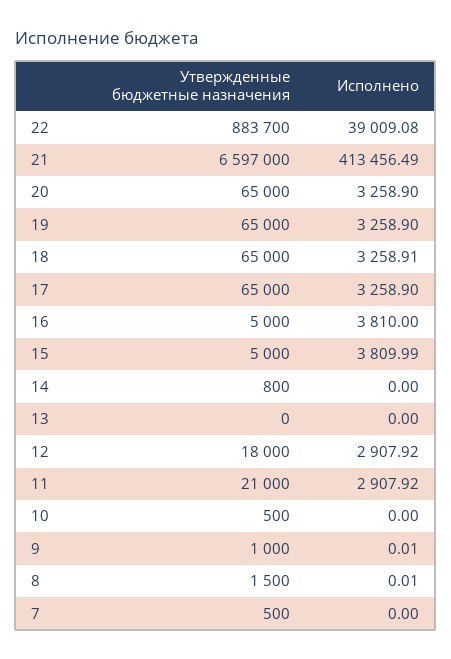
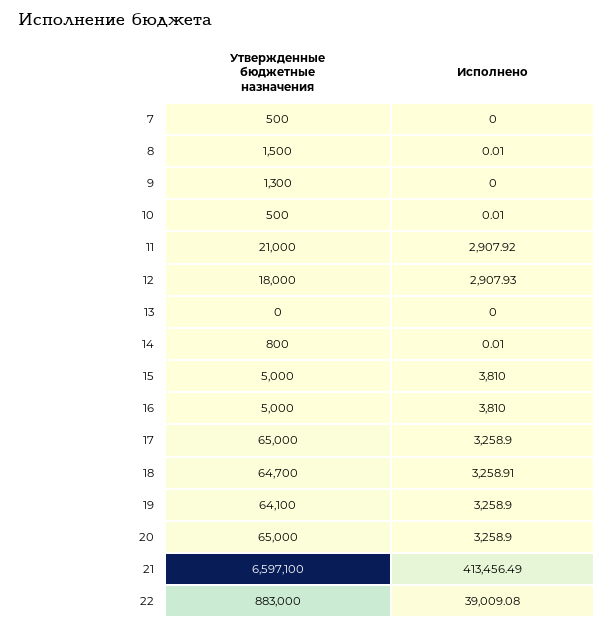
Утвержденные бюджетные назначения, 22: 883700 -> 883000
Утвержденные бюджетные назначения, 21: 6597000 -> 6597100
Утвержденные бюджетные назначения, 19: 65000 -> 64100
Утвержденные бюджетные назначения, 18: 65000 -> 64700
Исполнено, 15: 3809.99 -> 3810
Исполнено, 14: 0 -> 0.01
Исполнено, 12: 2907.92 -> 2907.93
Исполнено, 10: 0 -> 0.01
Утвержденные бюджетные назначения, 9: 1000 -> 1300
Исполнено, 9: 0.01 -> 0

